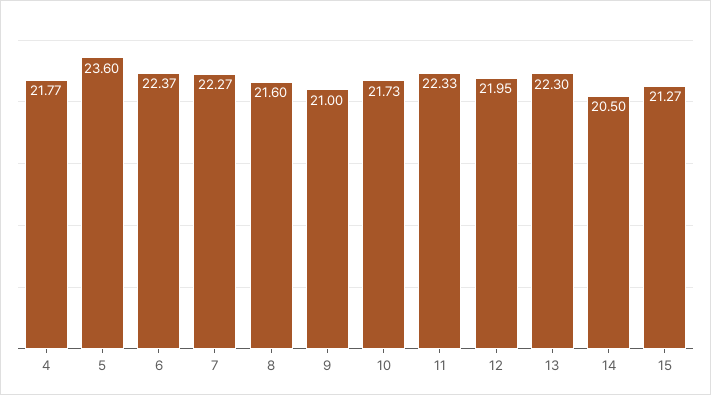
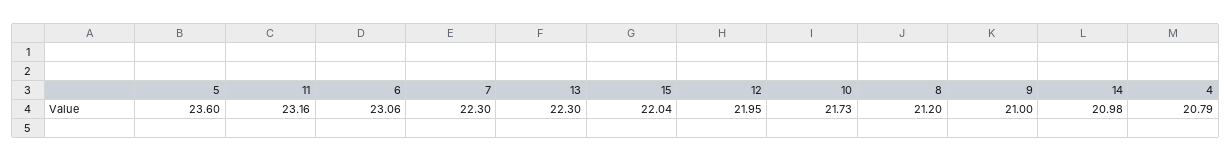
4: 21.77 -> 20.79
6: 22.37 -> 23.06
7: 22.27 -> 22.3
8: 21.6 -> 21.2
11: 22.33 -> 23.16
14: 20.5 -> 20.98
15: 21.27 -> 22.04

